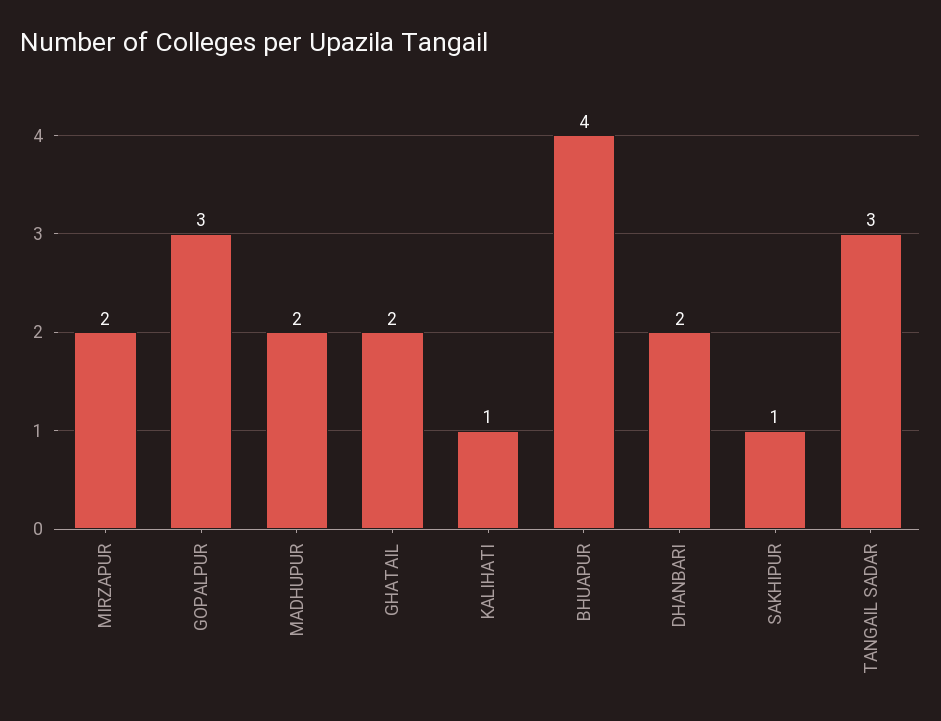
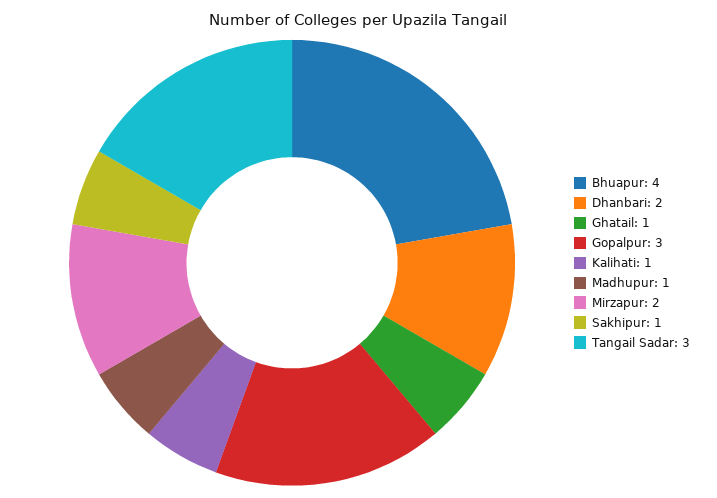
MADHUPUR: 2 -> 1
GHATAIL: 2 -> 1

